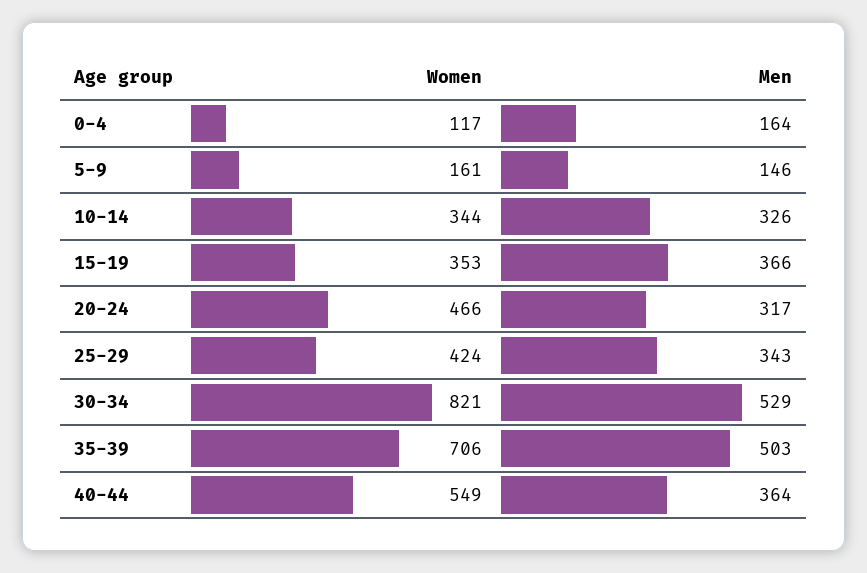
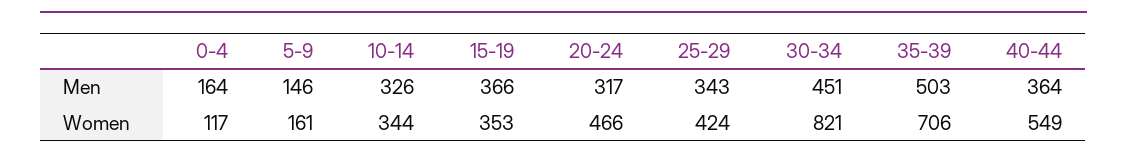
Men, 30-34: 529 -> 451

